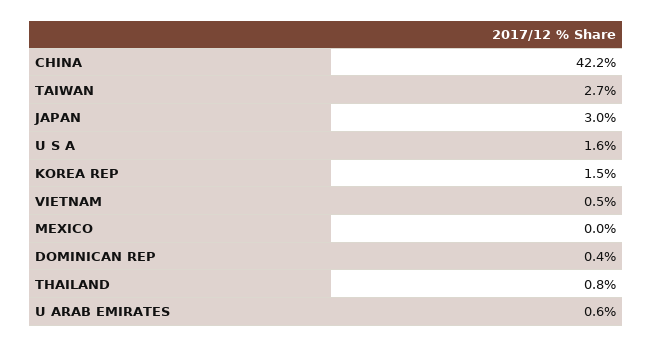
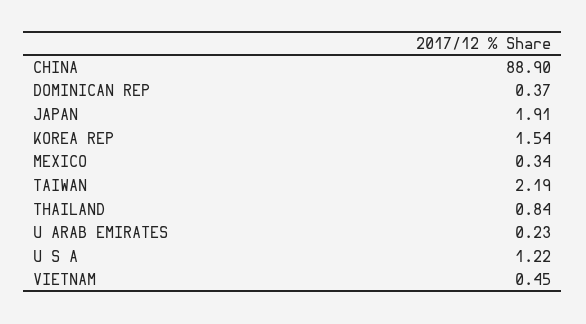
CHINA: 42.2 -> 88.9
TAIWAN: 2.7 -> 2.19
JAPAN: 3 -> 1.91
U S A: 1.6 -> 1.22
MEXICO: 0 -> 0.34
U ARAB EMIRATES: 0.6 -> 0.23

